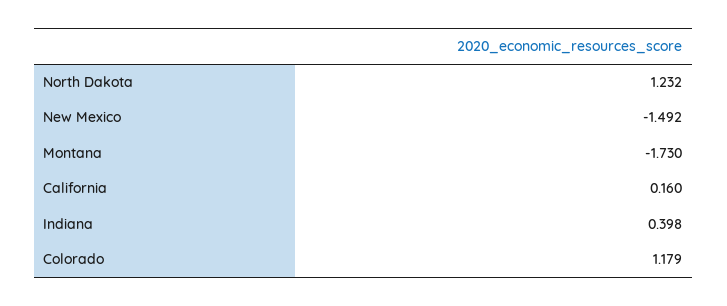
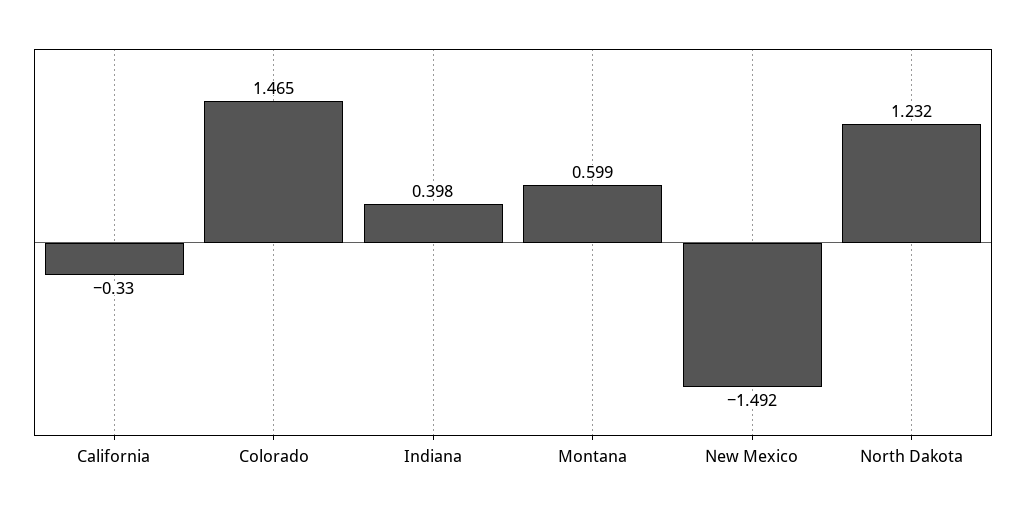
Montana: -1.73 -> 0.599
California: 0.16 -> -0.33
Colorado: 1.179 -> 1.465

